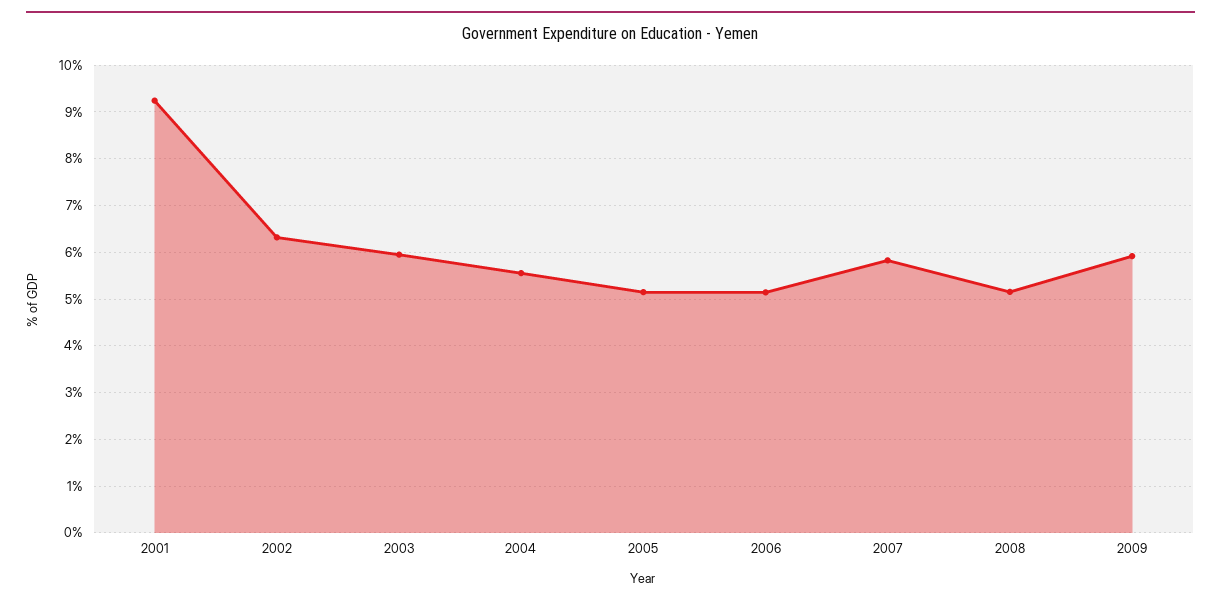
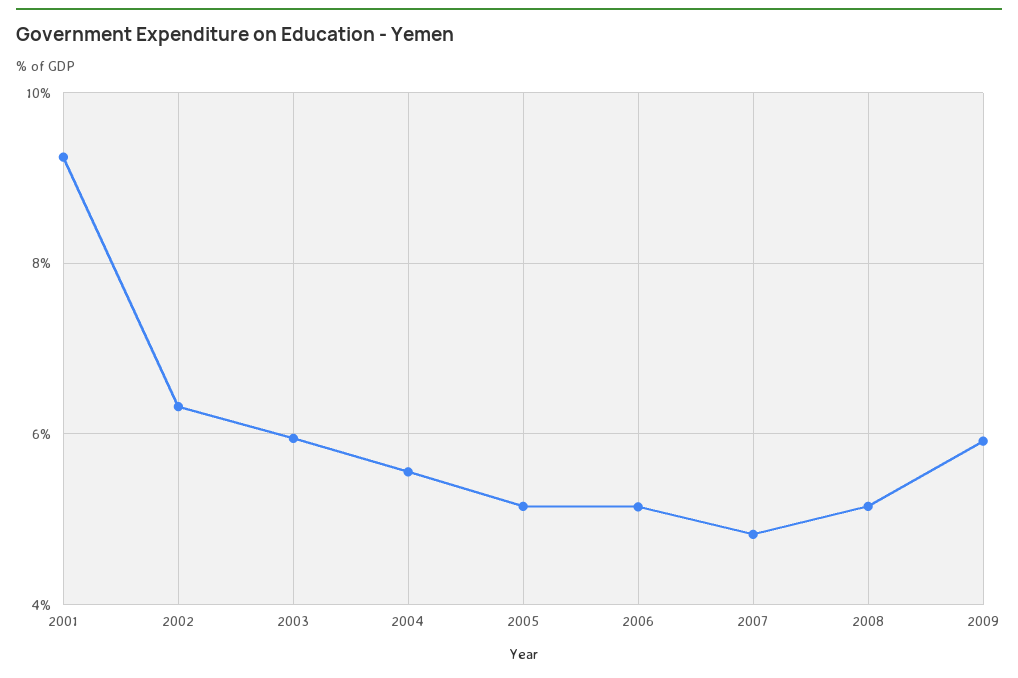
2007: 5.8 -> 4.8

